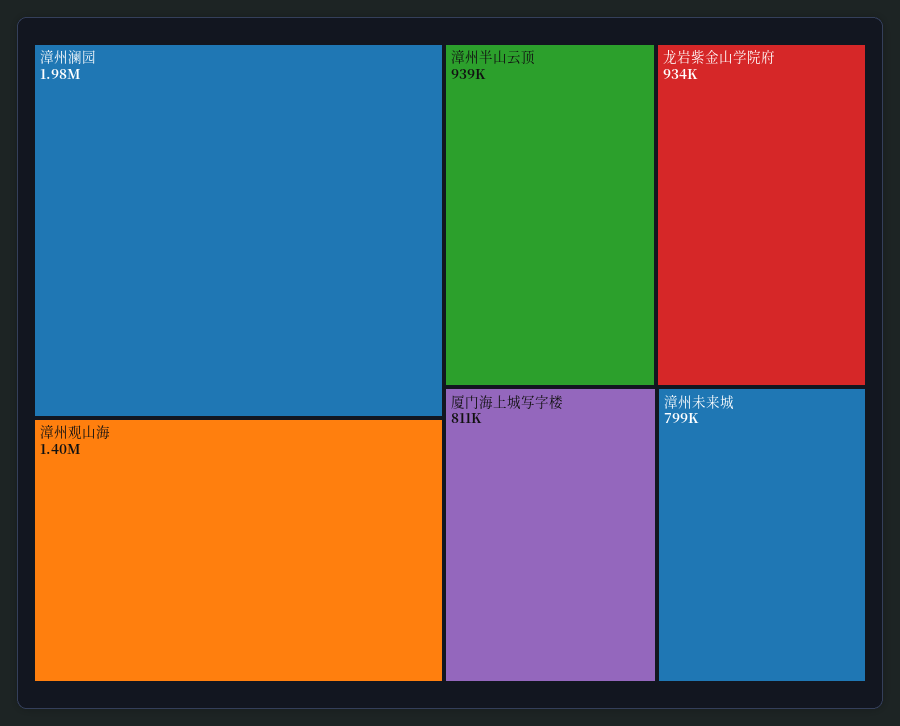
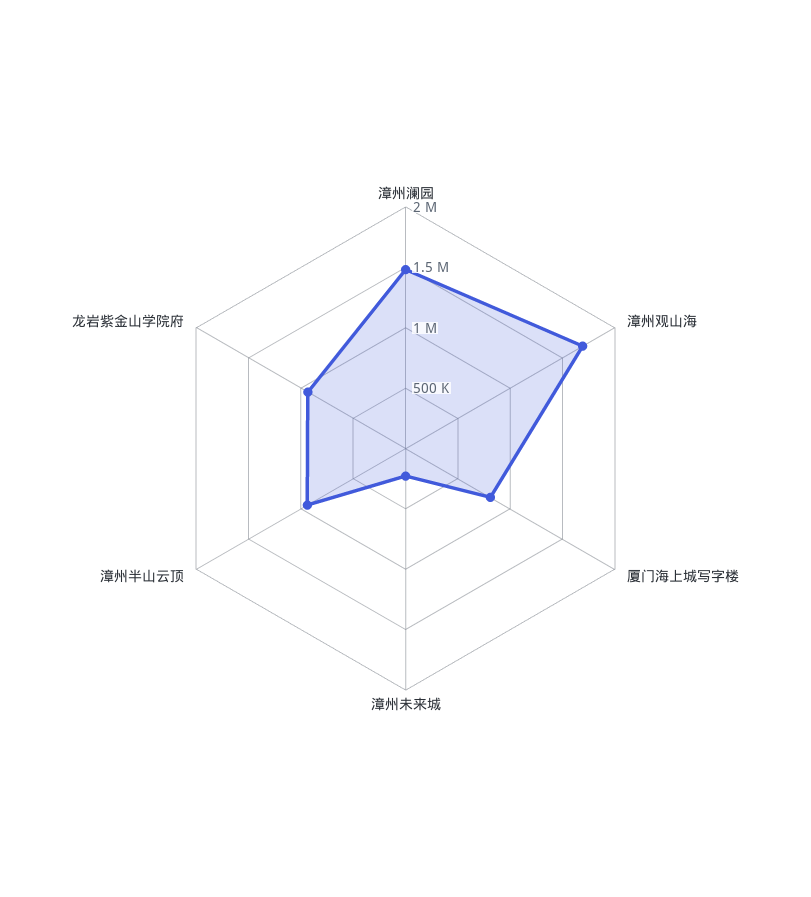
漳州澜园: 1980000 -> 1500000
漳州观山海: 1400000 -> 1700000
漳州未来城: 799000 -> 200000

